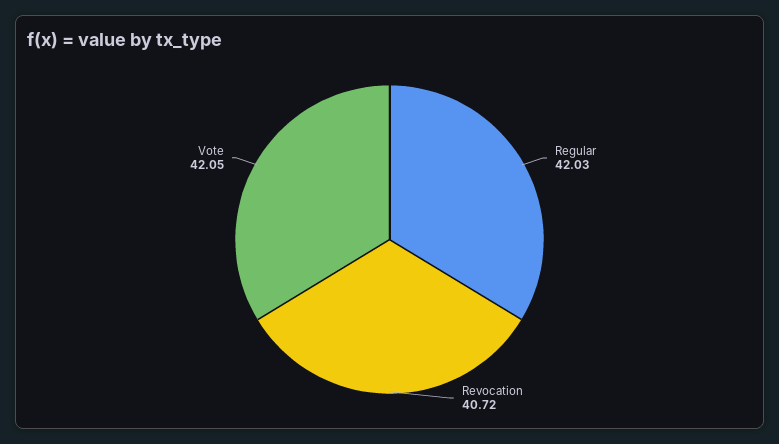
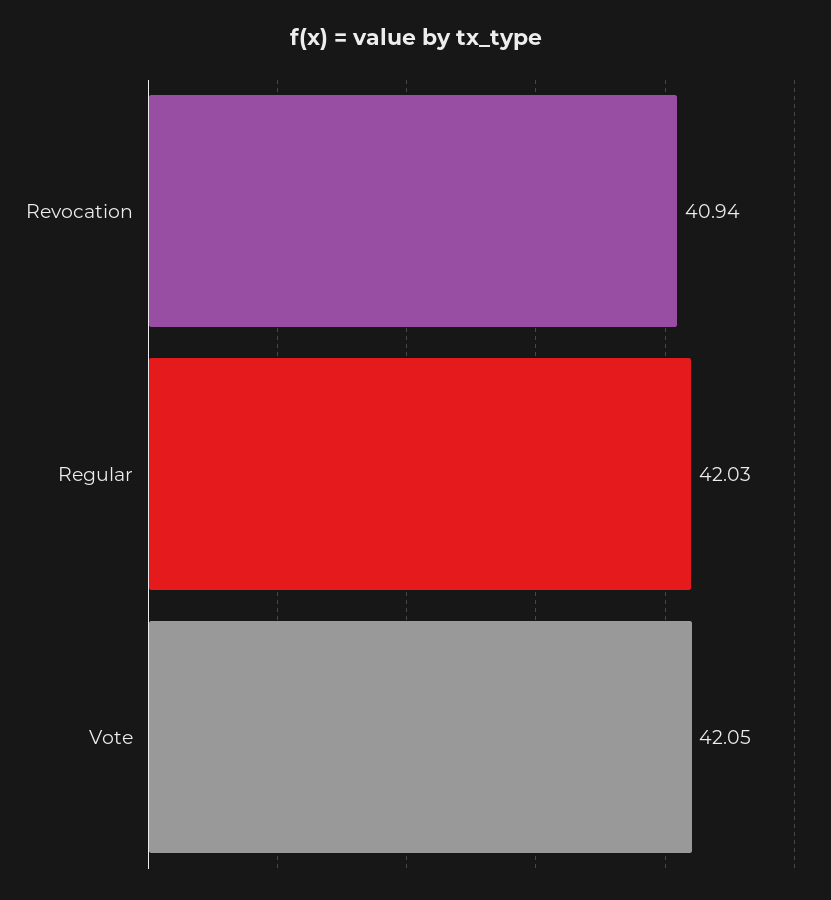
Revocation: 40.72 -> 40.94

